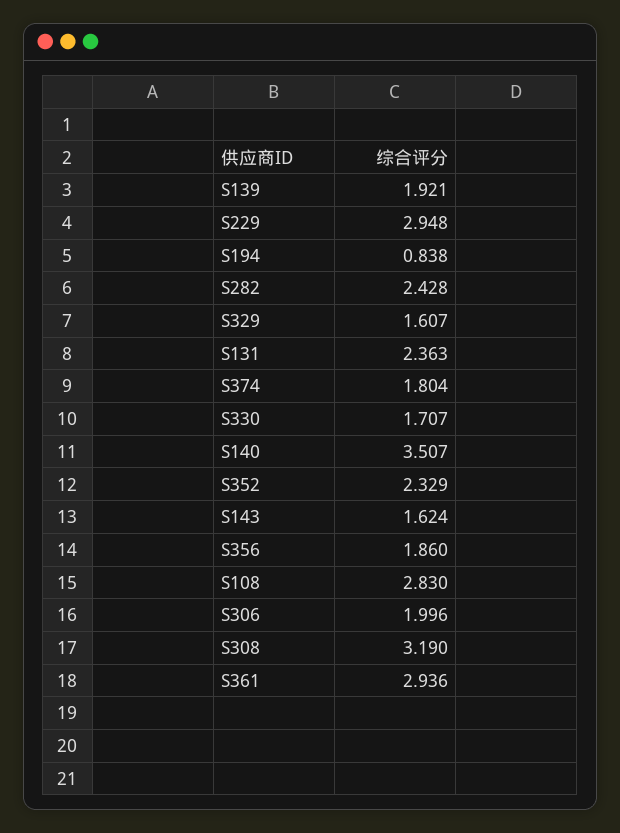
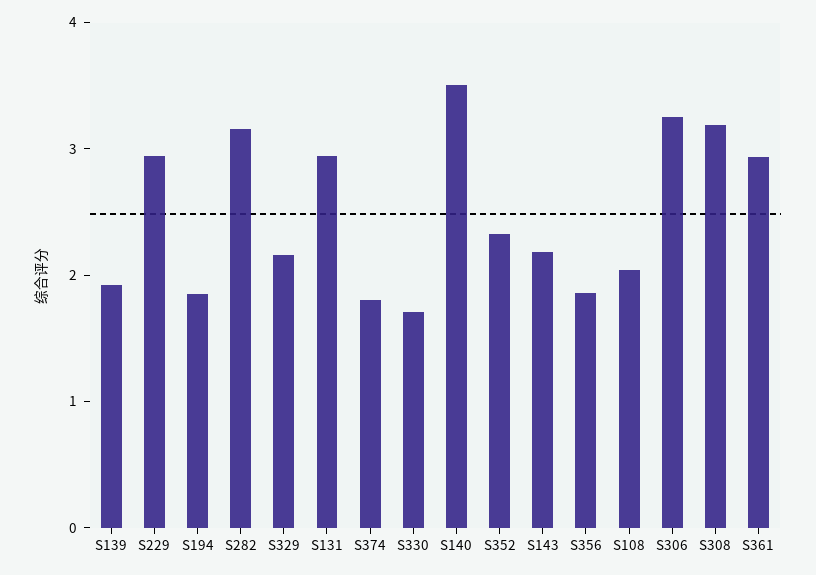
S194: 0.838 -> 1.8
S282: 2.428 -> 3.2
S329: 1.607 -> 2.2
S131: 2.363 -> 3
S143: 1.624 -> 2.2
S108: 2.83 -> 2
S306: 1.996 -> 3.2

